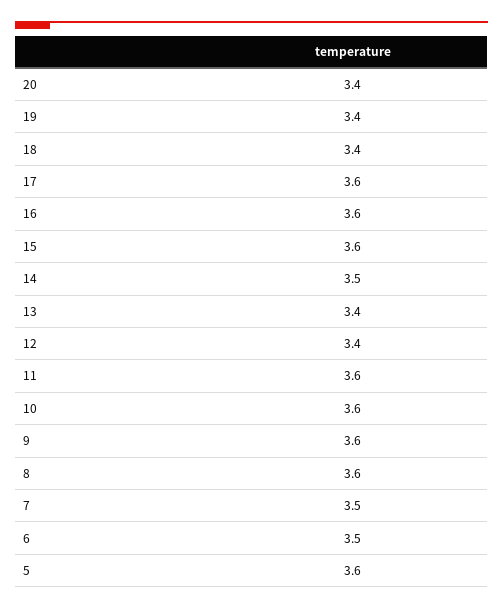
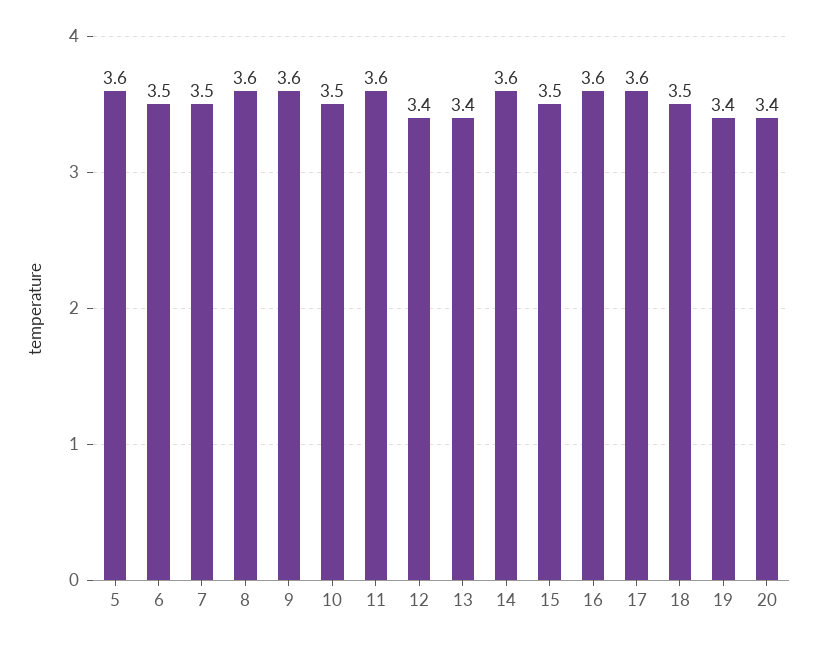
18: 3.4 -> 3.5
15: 3.6 -> 3.5
14: 3.5 -> 3.6
10: 3.6 -> 3.5

